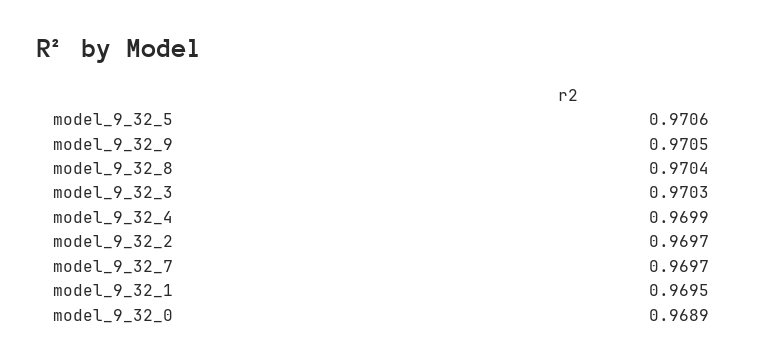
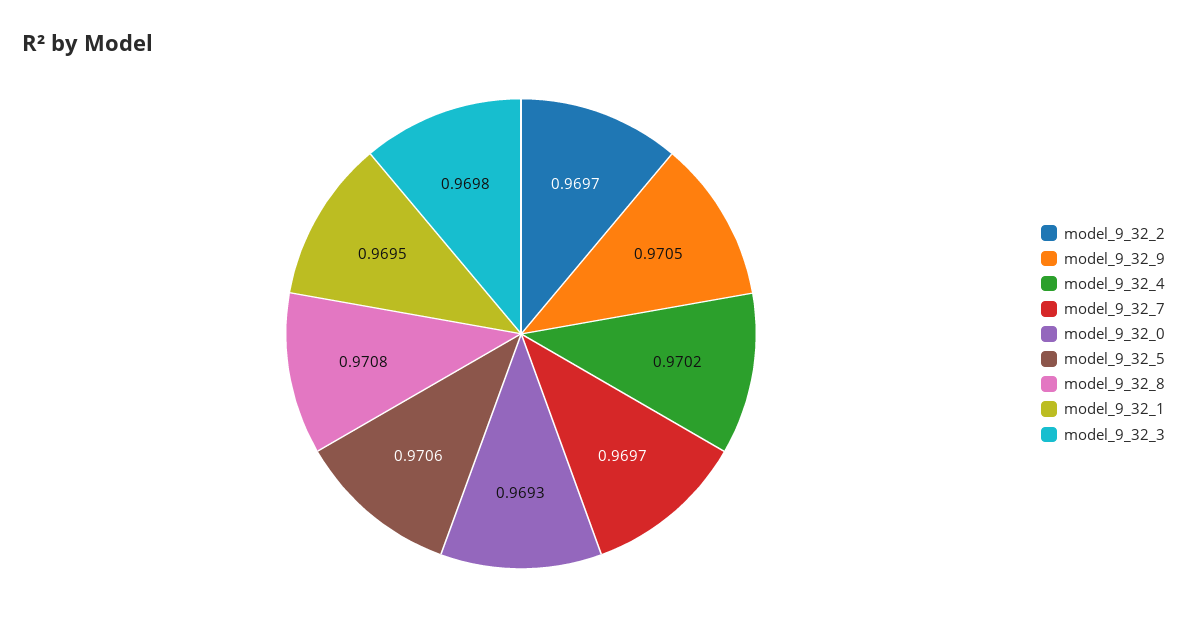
model_9_32_8: 0.9704 -> 0.9708
model_9_32_3: 0.9703 -> 0.9698
model_9_32_4: 0.9699 -> 0.9702
model_9_32_0: 0.9689 -> 0.9693

